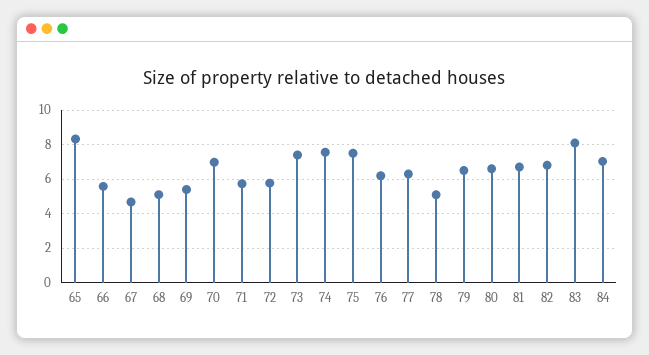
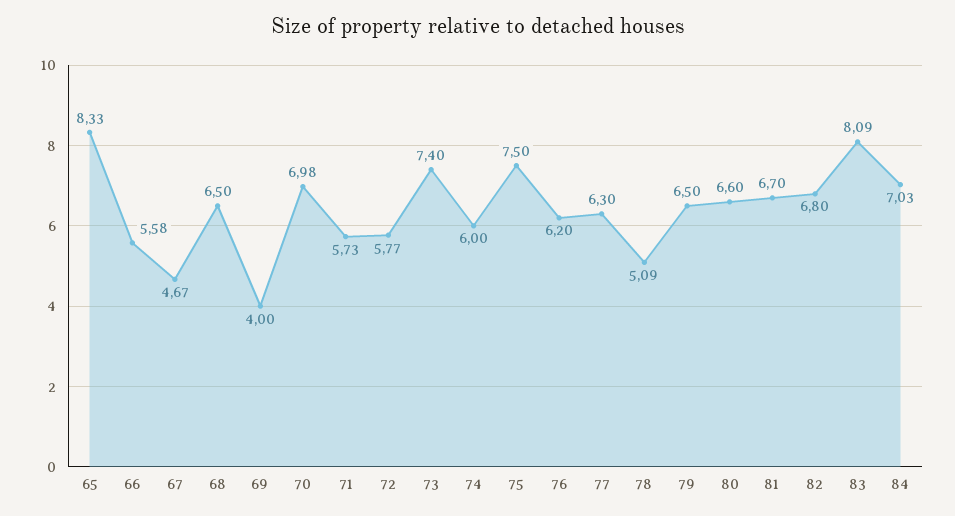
68: 5 -> 6.5
69: 5.5 -> 4
74: 7.5 -> 6

